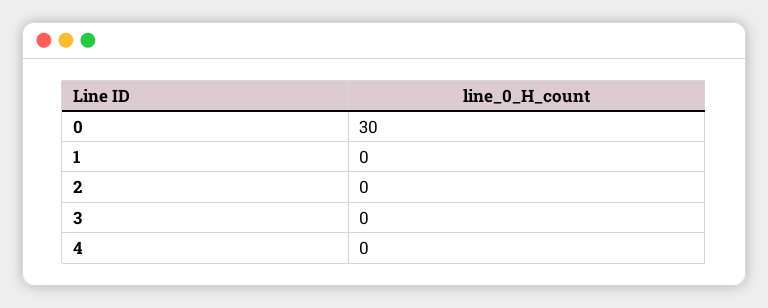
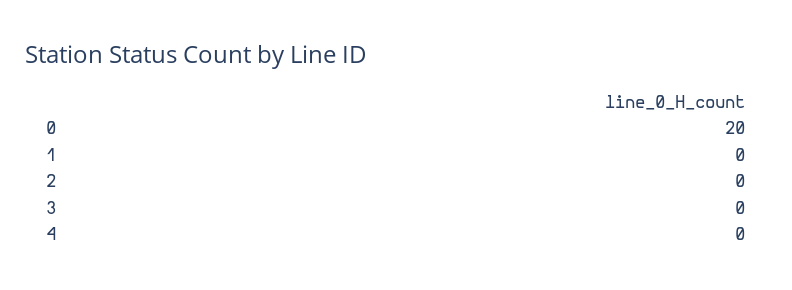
0: 30 -> 20

